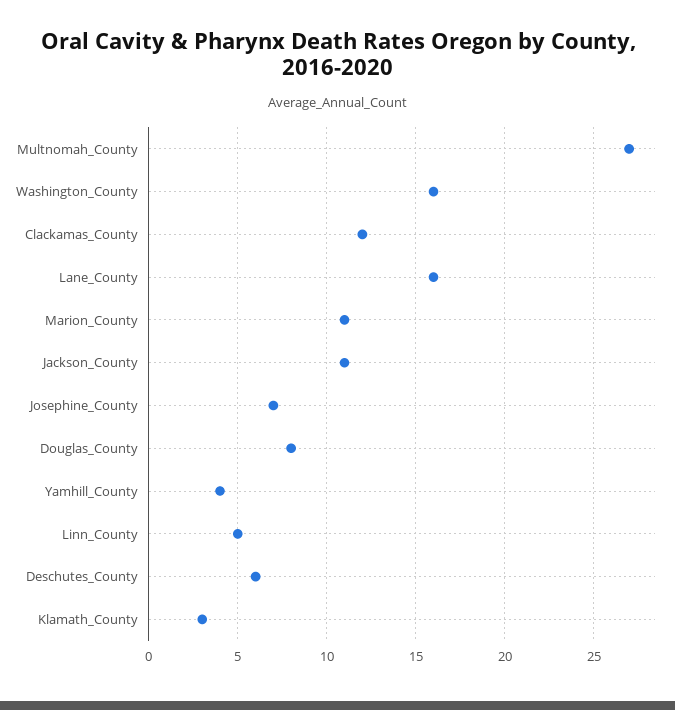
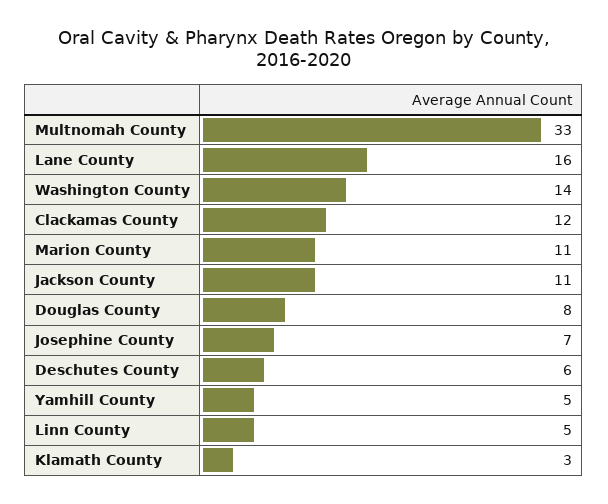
Multnomah_County: 27 -> 33
Washington_County: 16 -> 14
Yamhill_County: 4 -> 5

